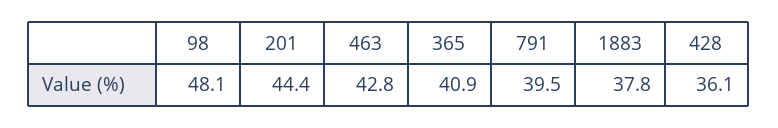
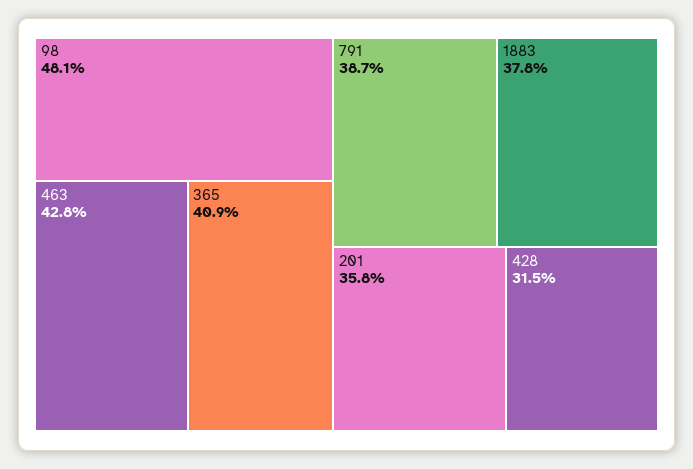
201: 44.4 -> 35.8
791: 39.5 -> 38.7
428: 36.1 -> 31.5

